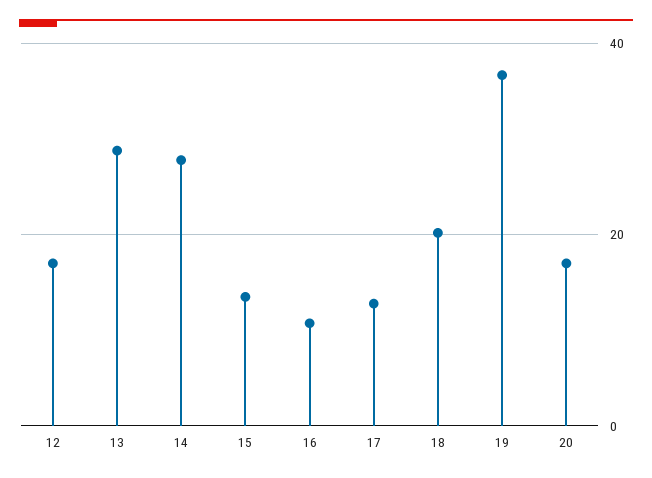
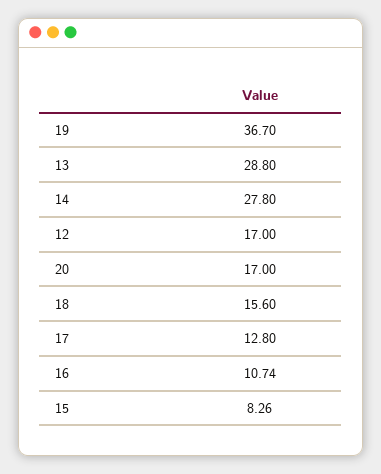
15: 14 -> 8.26
18: 20 -> 15.6

